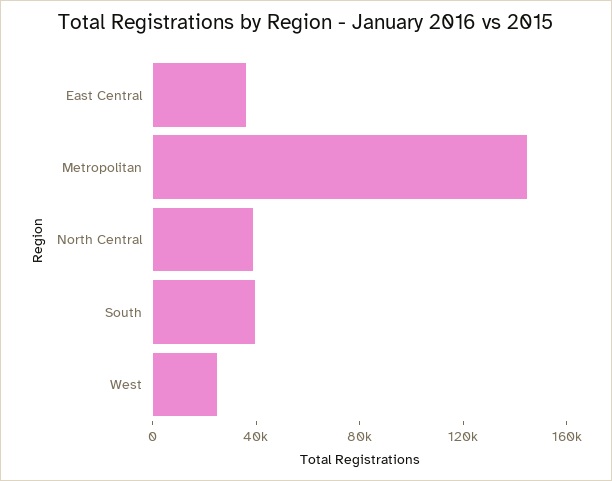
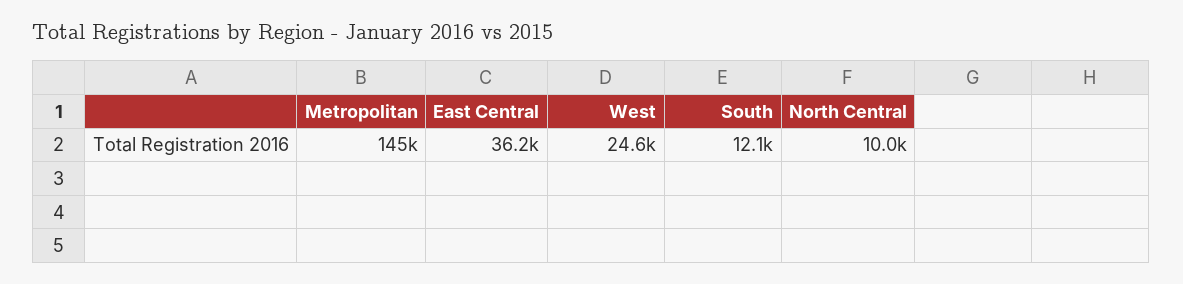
North Central: 40000 -> 10000
South: 40000 -> 12100

